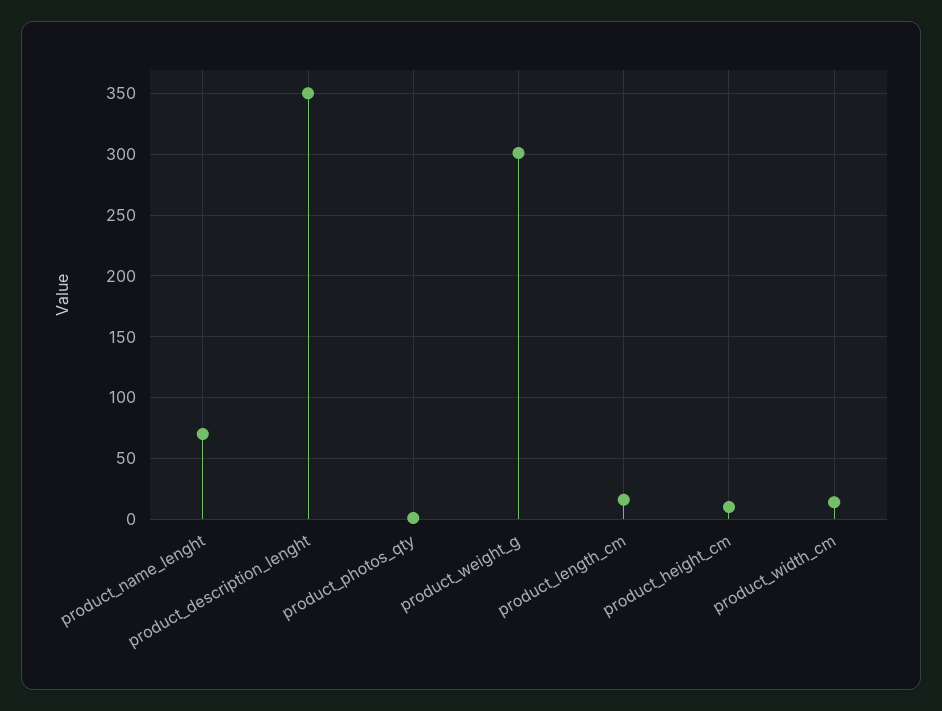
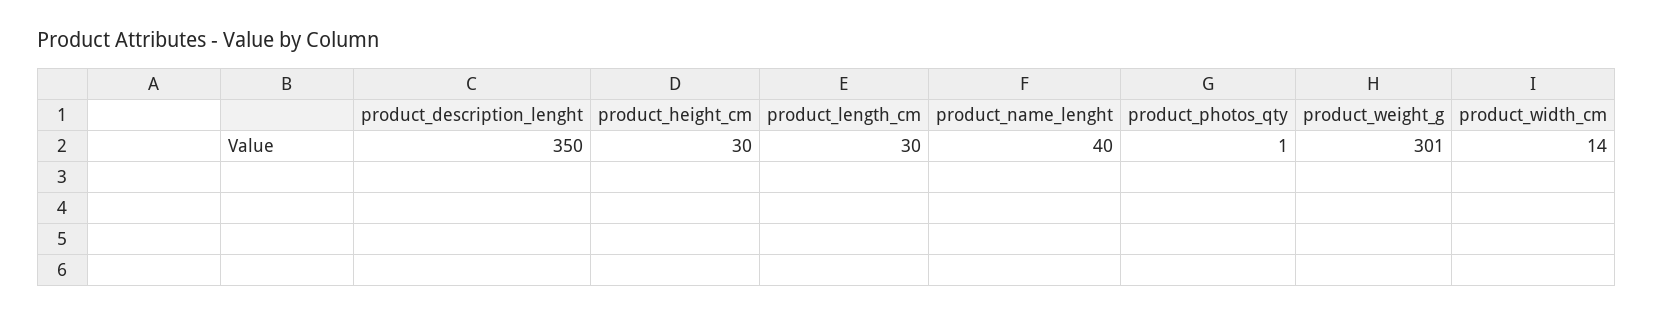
product_name_lenght: 70 -> 40
product_length_cm: 15 -> 30
product_height_cm: 10 -> 30

